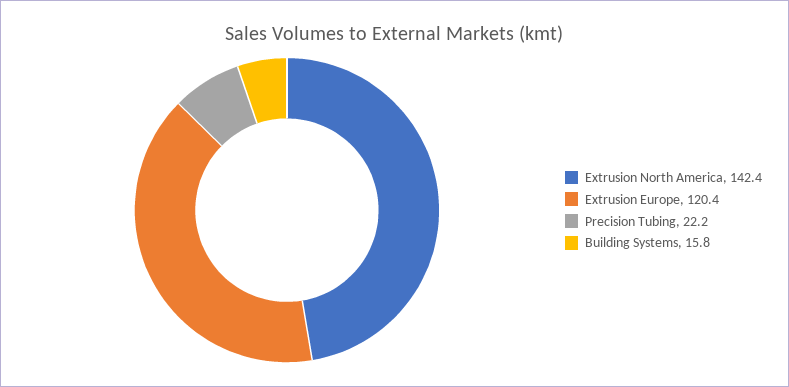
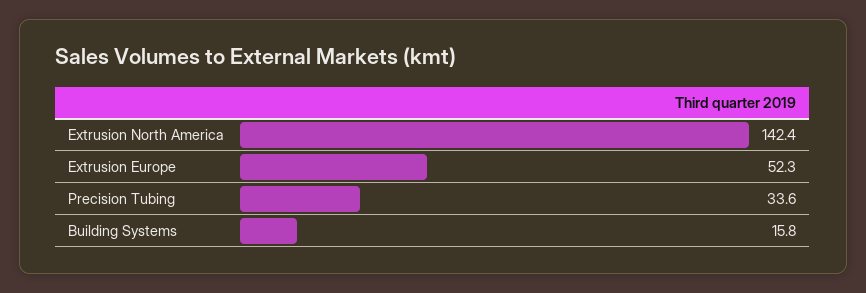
Extrusion Europe: 120.4 -> 52.3
Precision Tubing: 22.2 -> 33.6

